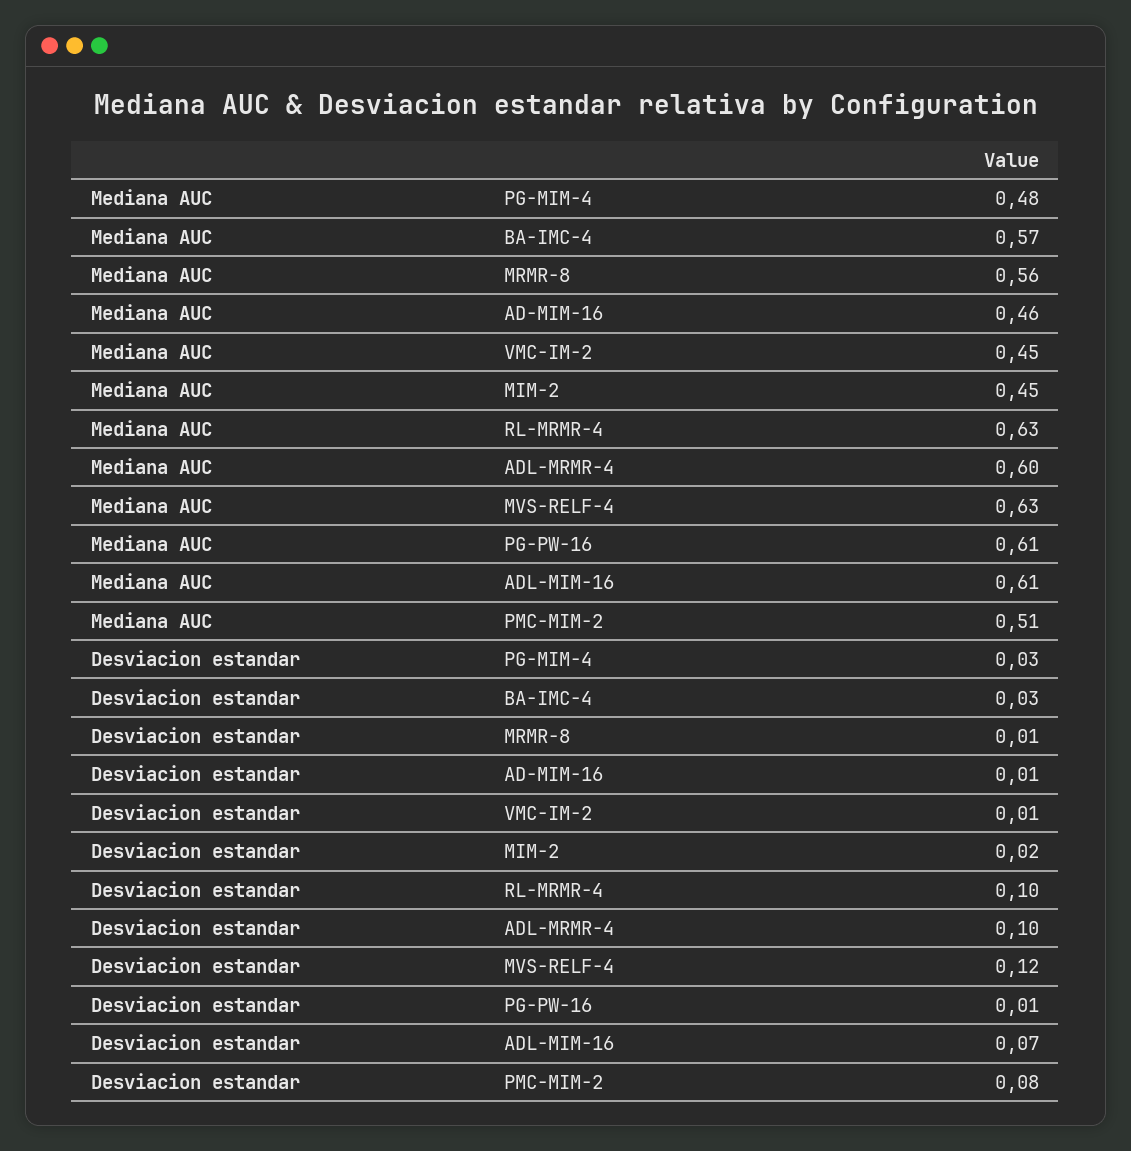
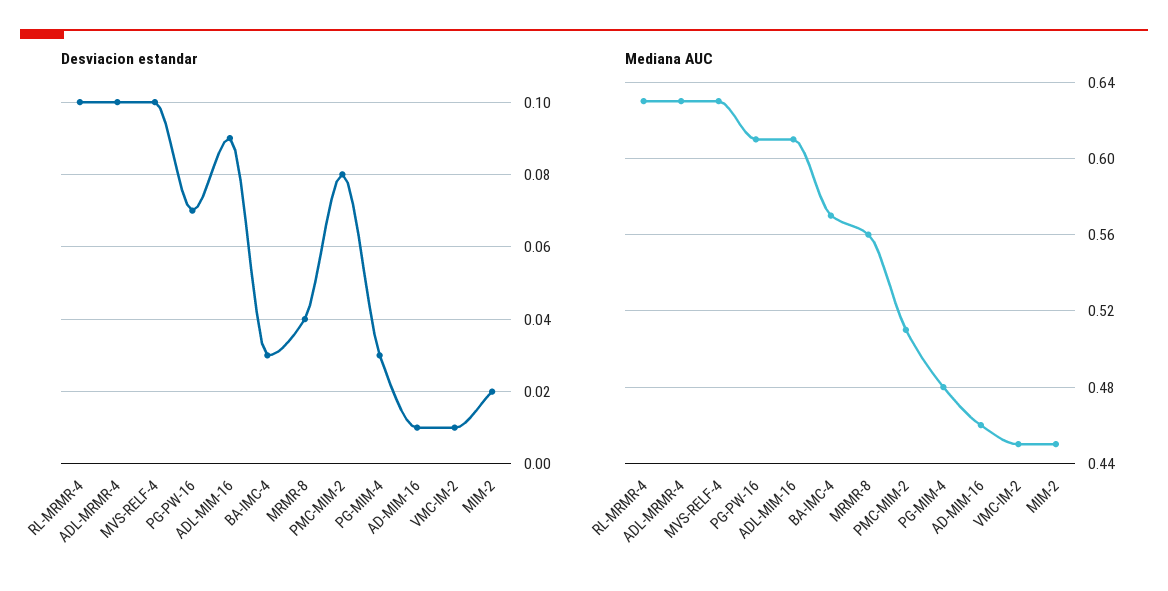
Mediana AUC, ADL-MRMR-4: 0.6 -> 0.63
Desviacion estandar, MRMR-8: 0.01 -> 0.04
Desviacion estandar, MVS-RELF-4: 0.12 -> 0.1
Desviacion estandar, PG-PW-16: 0.01 -> 0.07
Desviacion estandar, ADL-MIM-16: 0.07 -> 0.09

